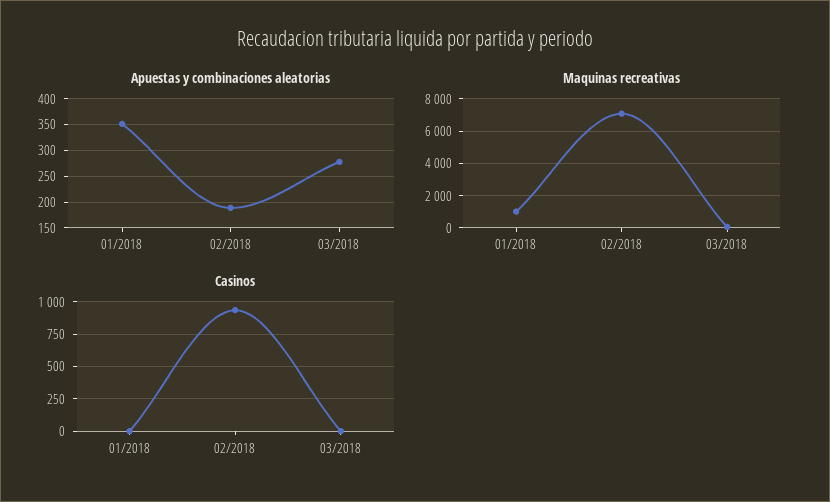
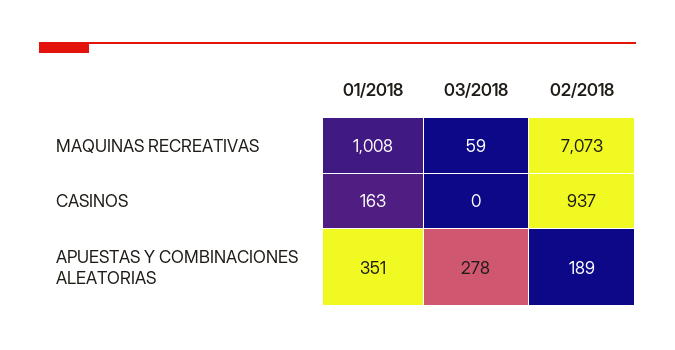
Casinos, 01/2018: 0 -> 163

